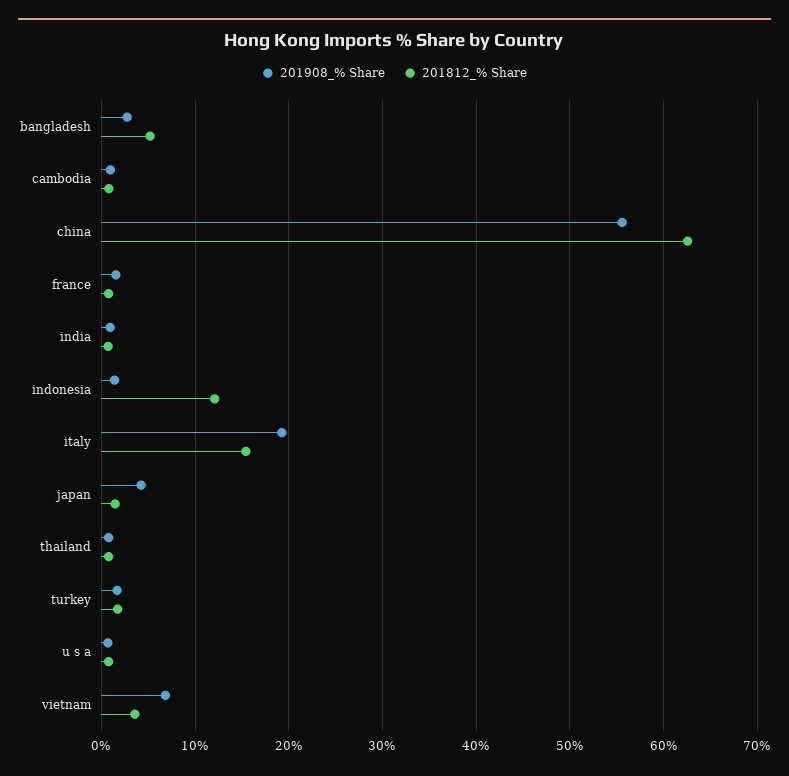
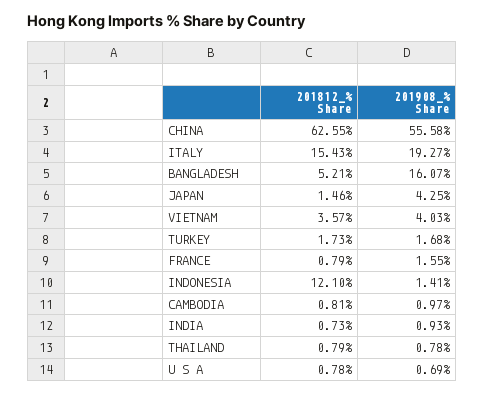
201908_% Share, bangladesh: 3 -> 16.07
201908_% Share, vietnam: 7 -> 4.03

